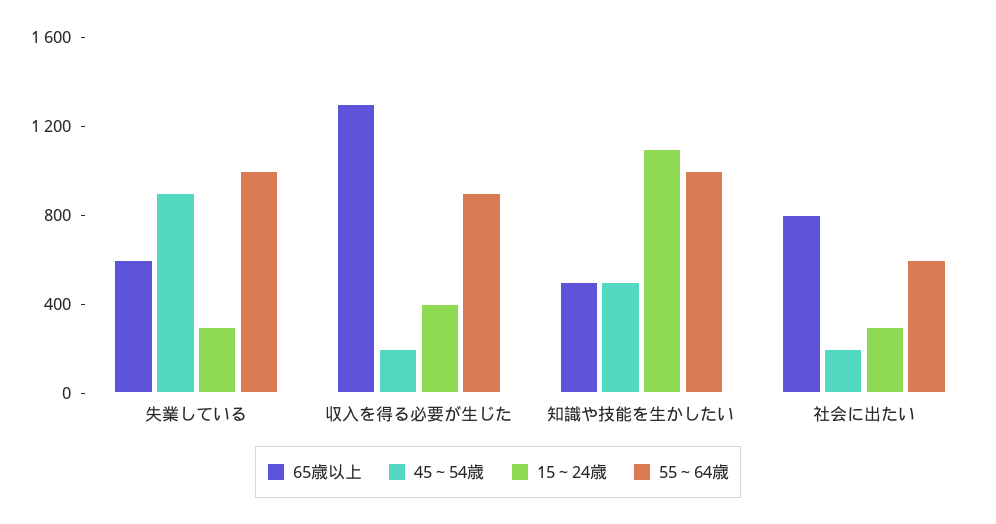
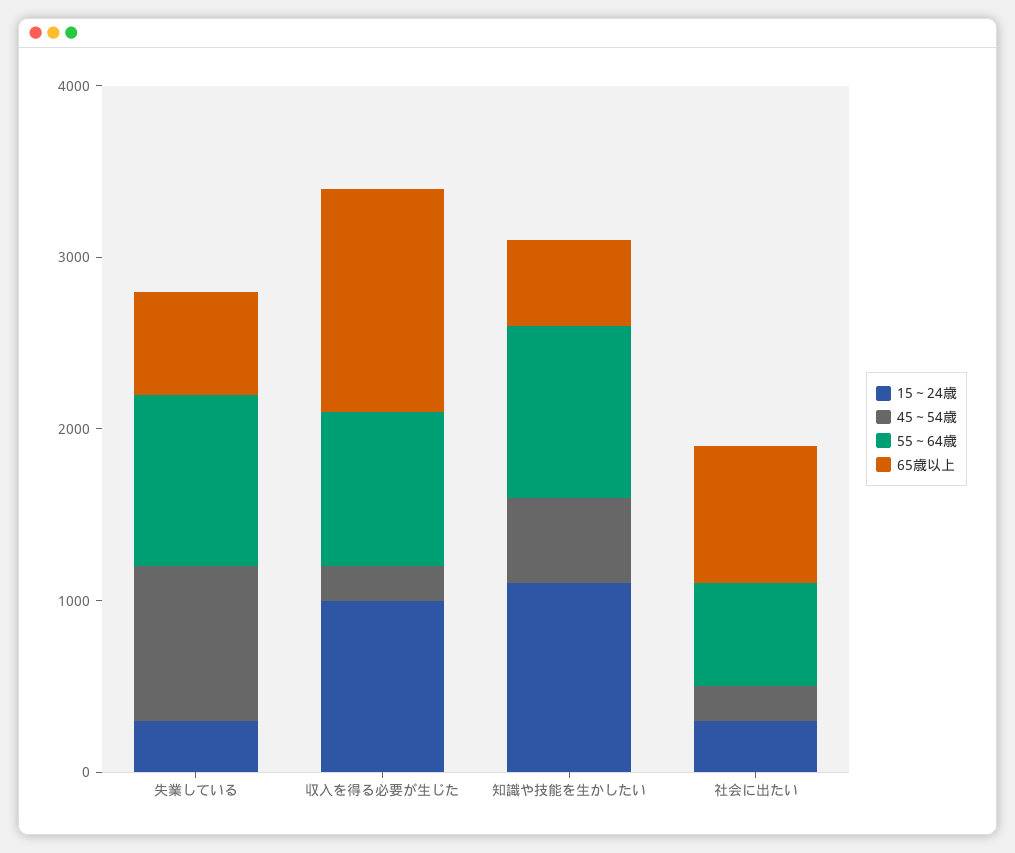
15～24歳, 収入を得る必要が生じた: 400 -> 1000

